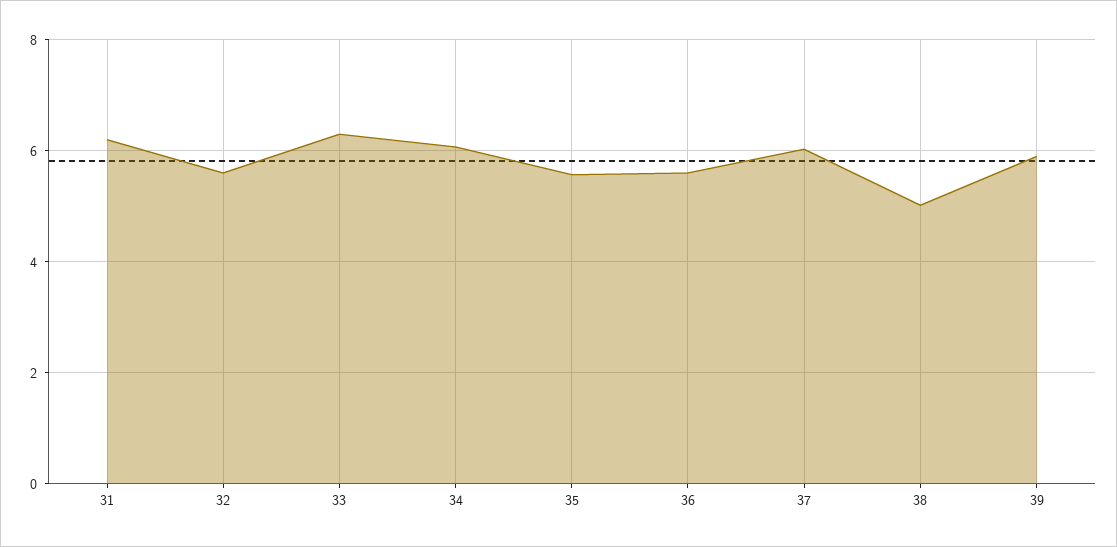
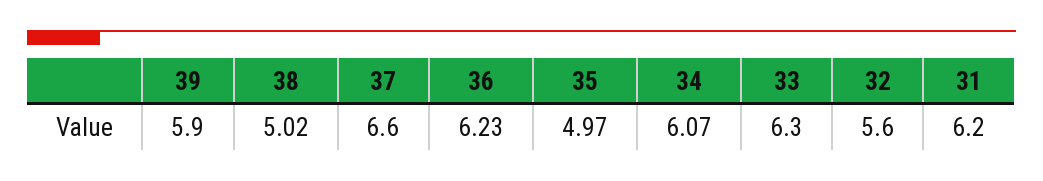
35: 5.6 -> 4.97
36: 5.6 -> 6.23
37: 6 -> 6.6

